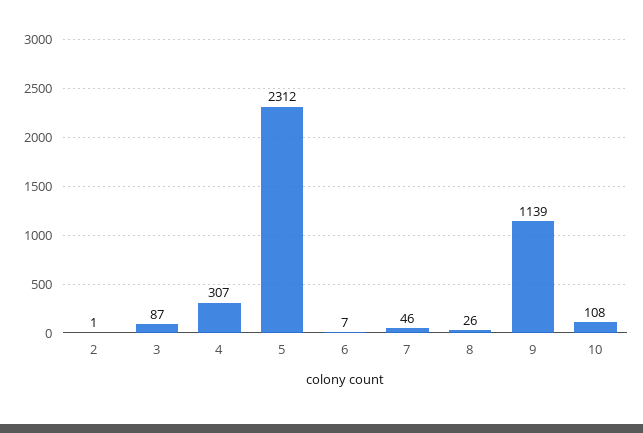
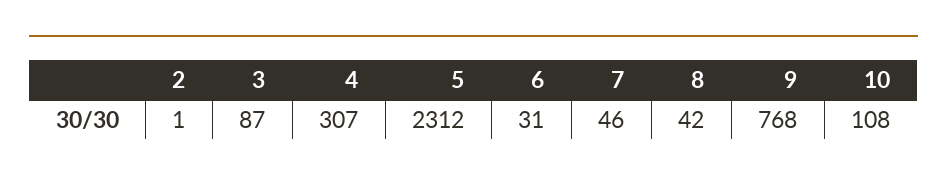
6: 7 -> 31
8: 26 -> 42
9: 1139 -> 768

